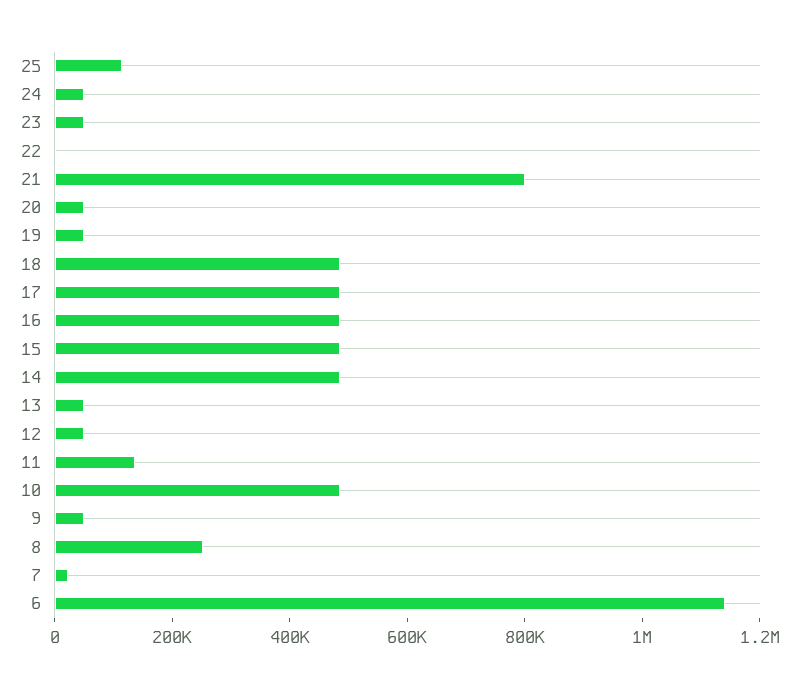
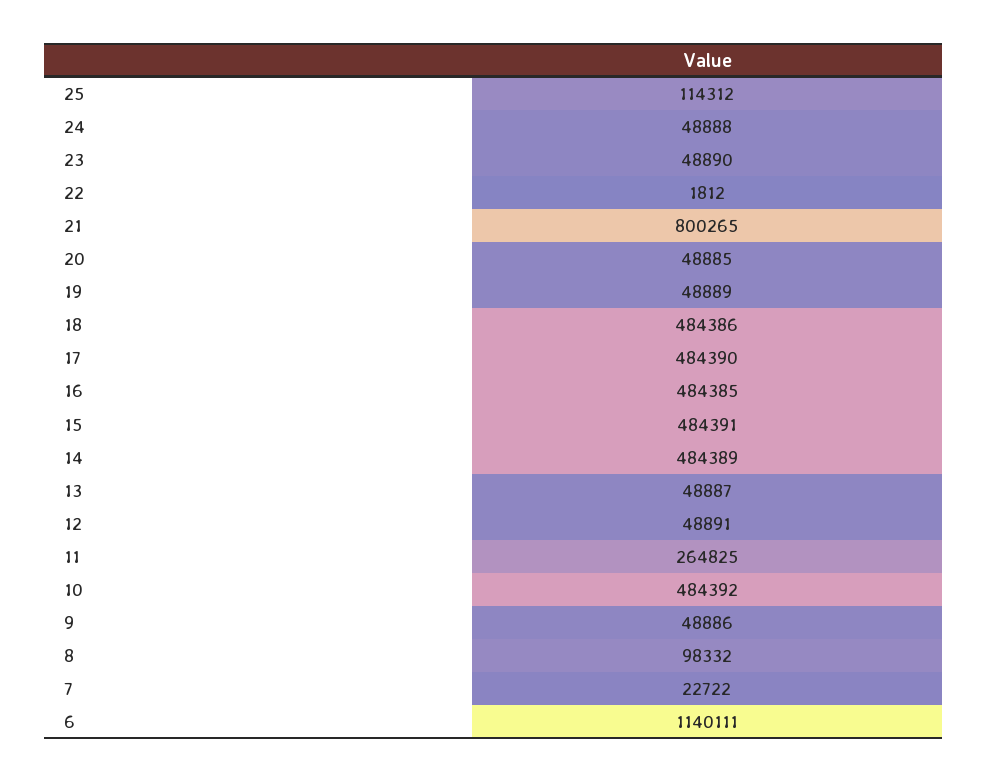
11: 150000 -> 264825
8: 250000 -> 98332

